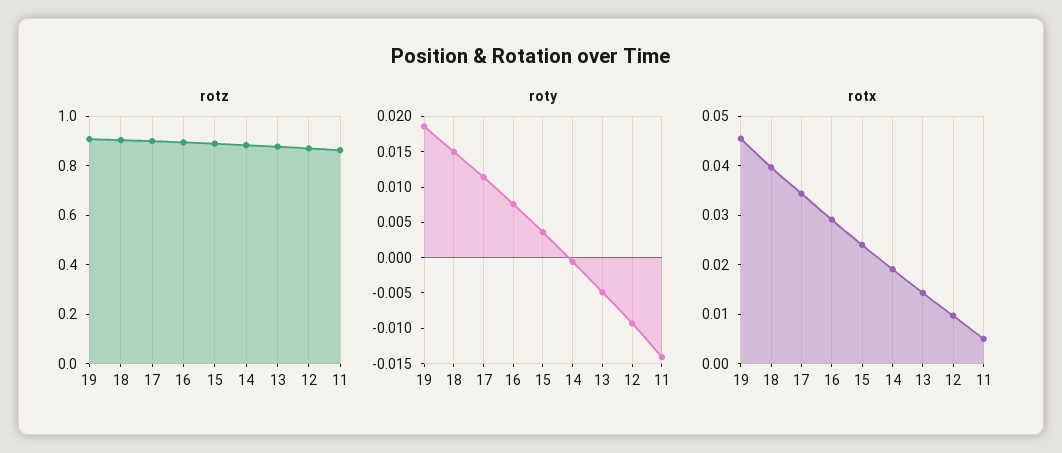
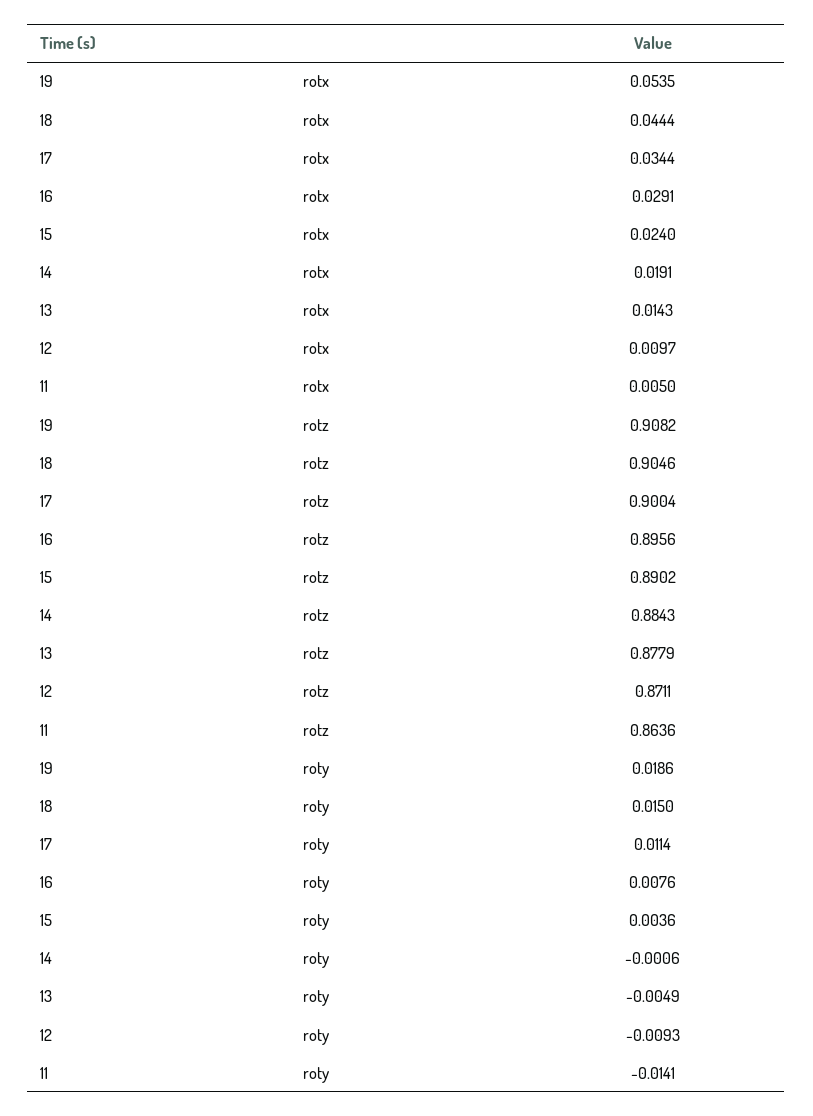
rotx, 19: 0.046 -> 0.0535
rotx, 18: 0.04 -> 0.0444

